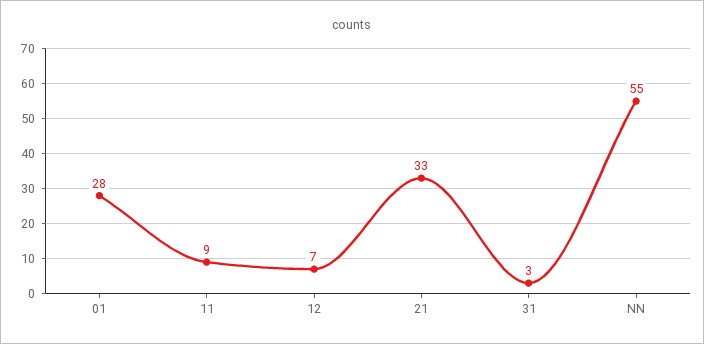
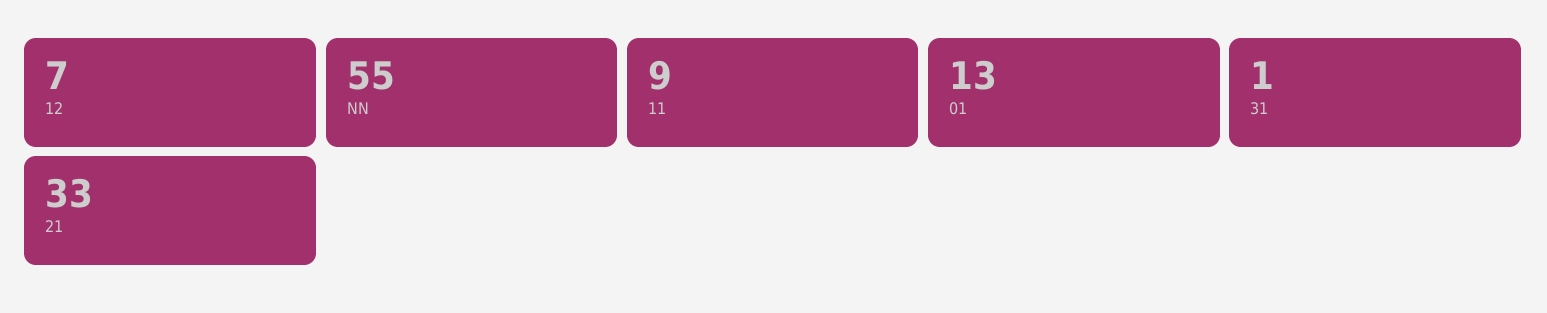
01: 28 -> 13
31: 3 -> 1

